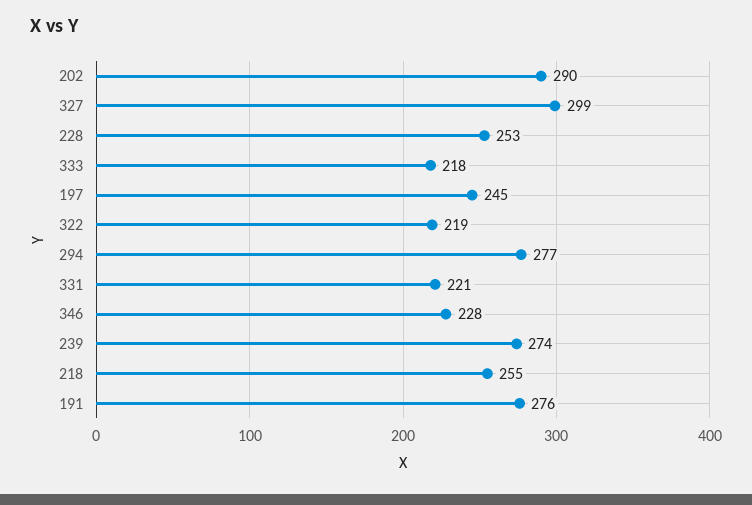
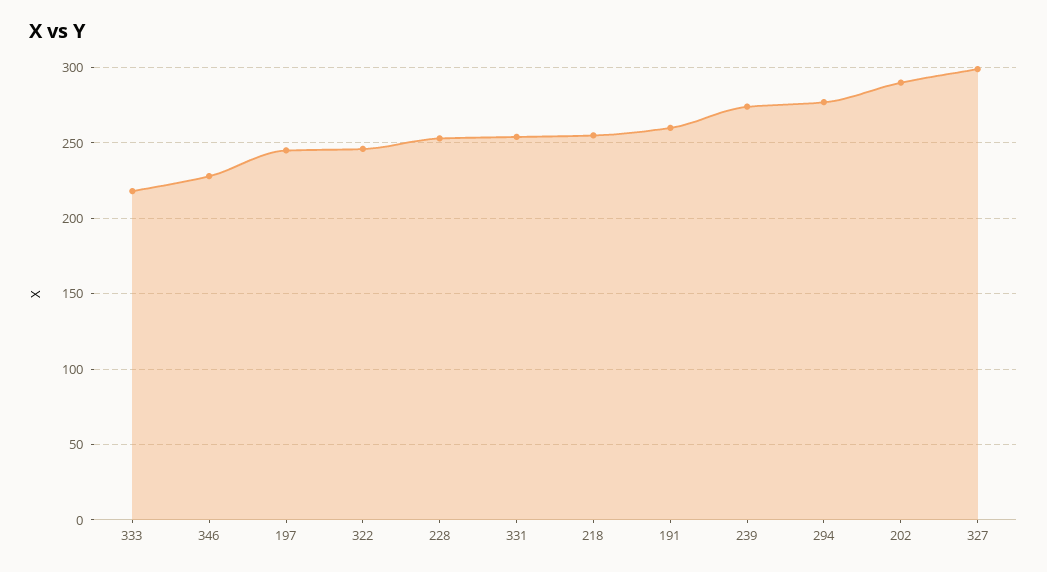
322: 219 -> 245
331: 221 -> 255
191: 276 -> 260

